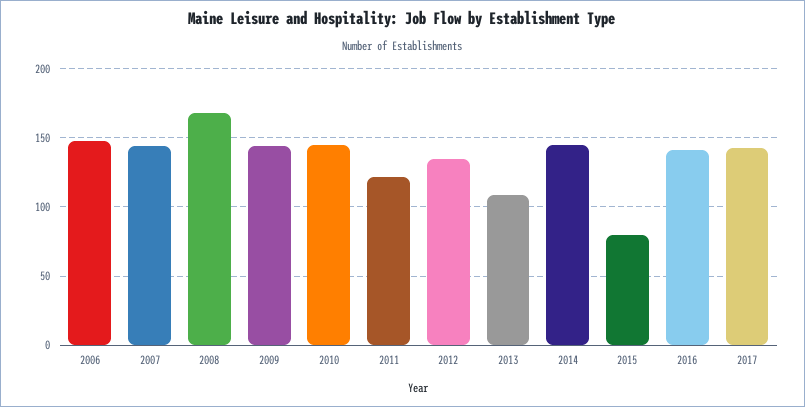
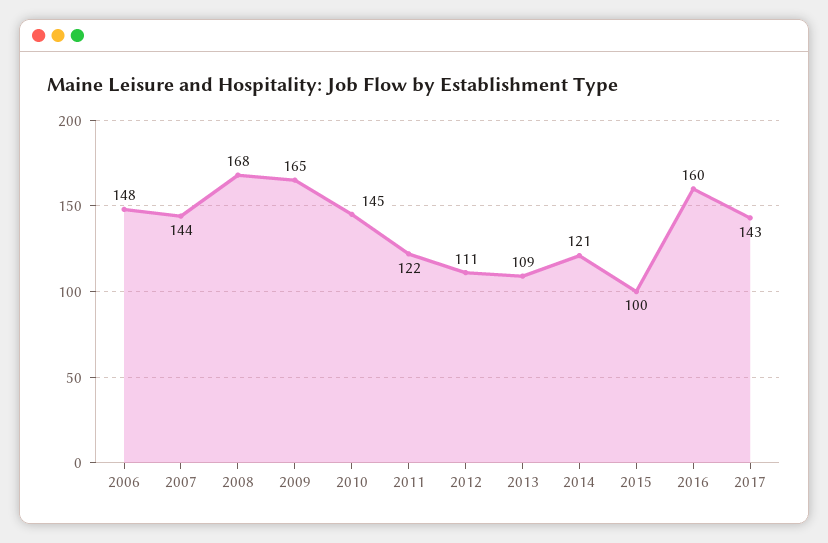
2009: 145 -> 165
2012: 135 -> 111
2014: 145 -> 121
2015: 80 -> 100
2016: 140 -> 160

